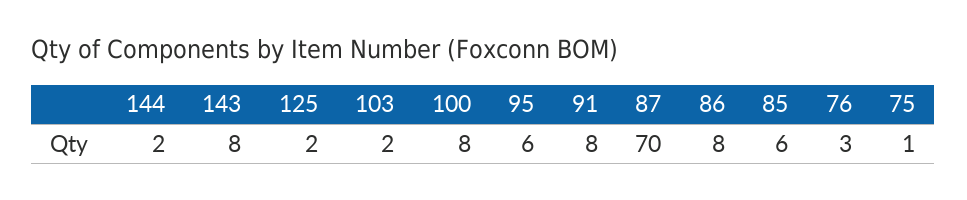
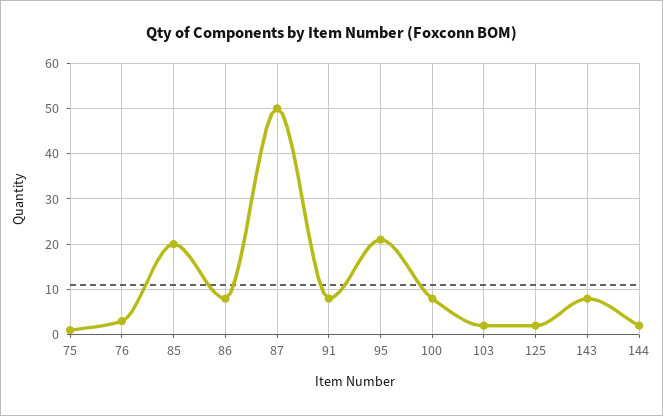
95: 6 -> 20
87: 70 -> 50
85: 6 -> 20

